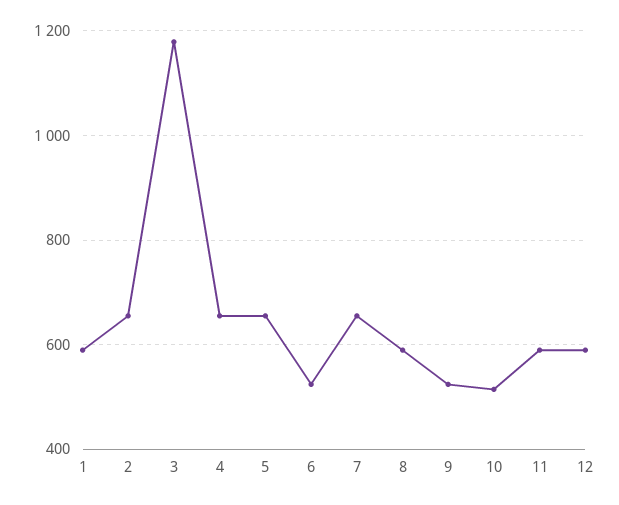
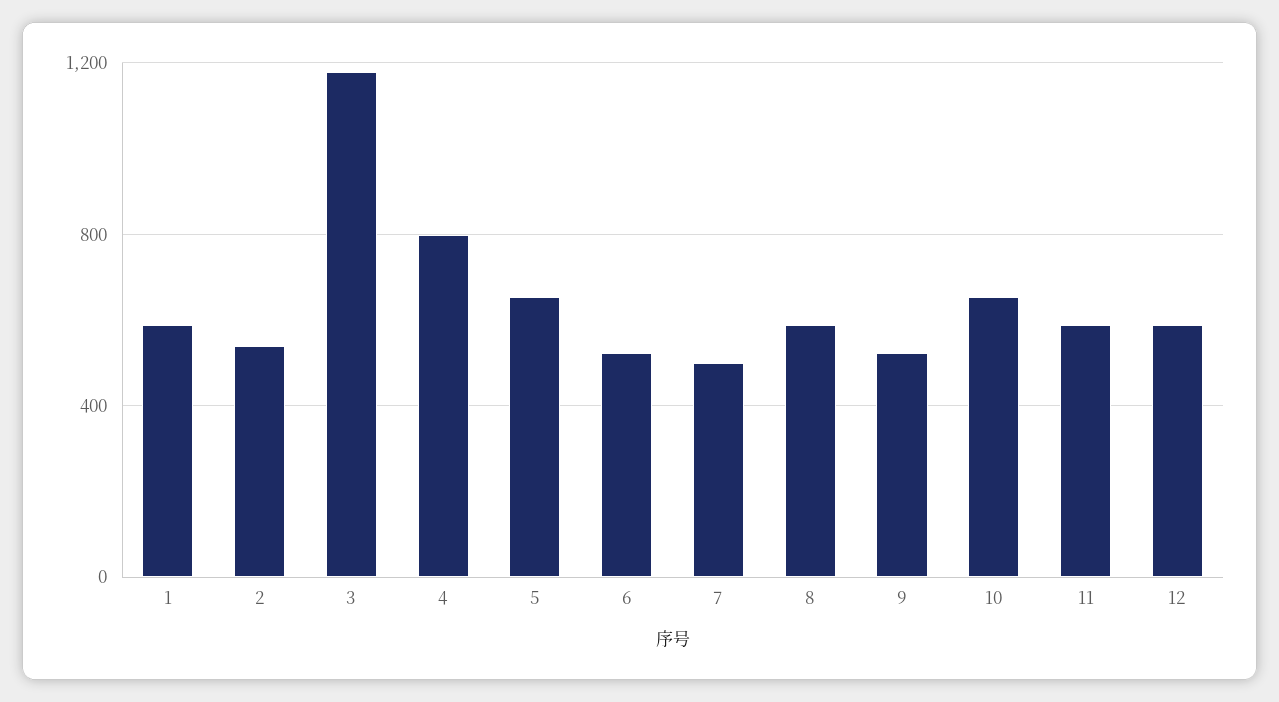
2: 660 -> 550
4: 660 -> 800
7: 660 -> 500
10: 520 -> 650

